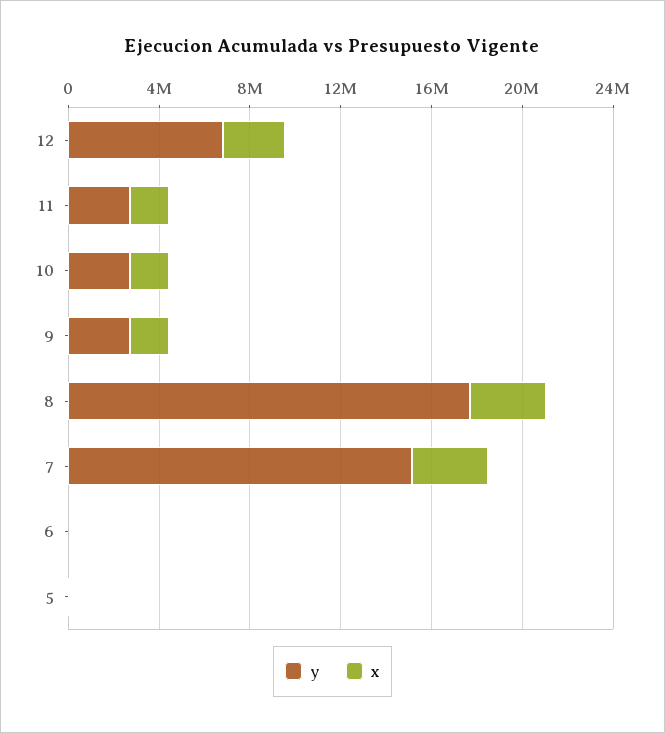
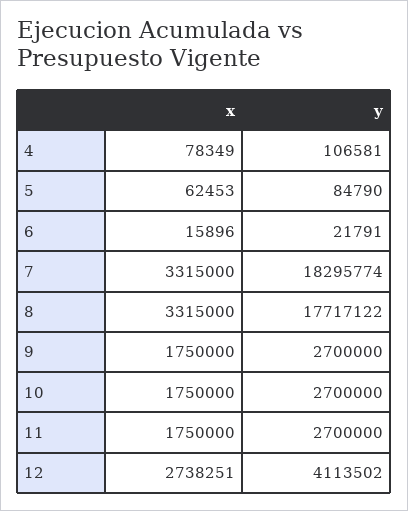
y, 12: 7000000 -> 4113502
y, 7: 15000000 -> 18295774
x, 4: none -> 78349
y, 4: none -> 106581

